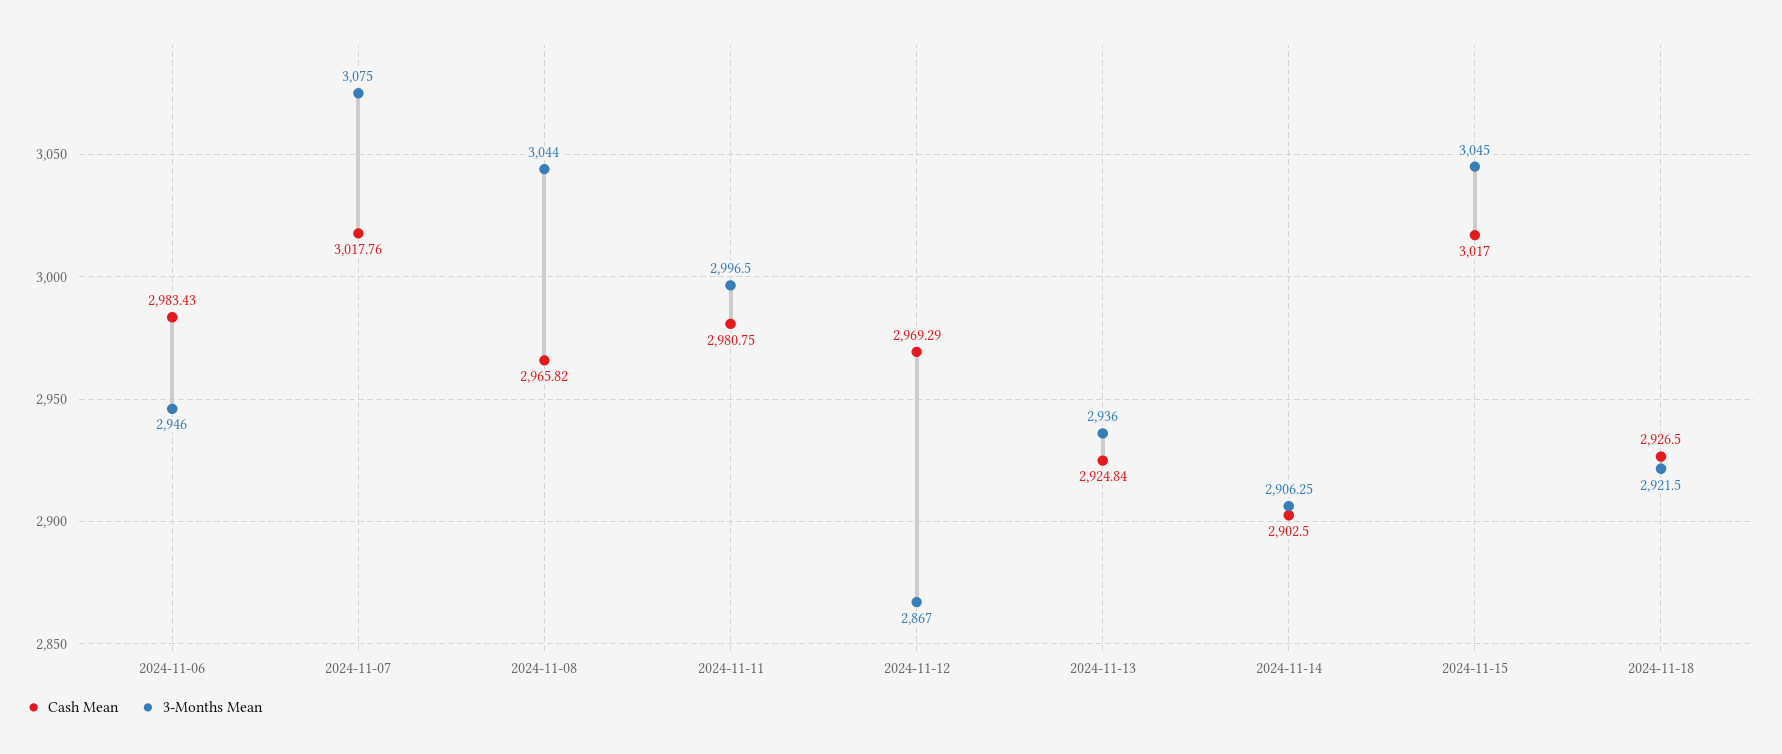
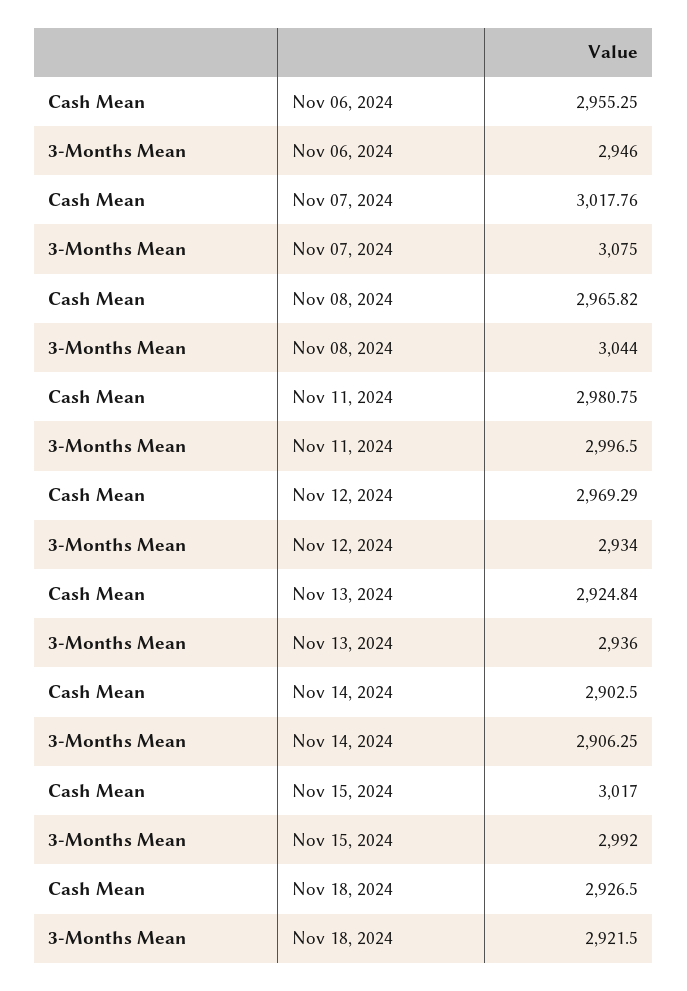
Cash Mean, 2024-11-06: 2983.43 -> 2955.25
3-Months Mean, 2024-11-12: 2867 -> 2934
3-Months Mean, 2024-11-15: 3045 -> 2992

